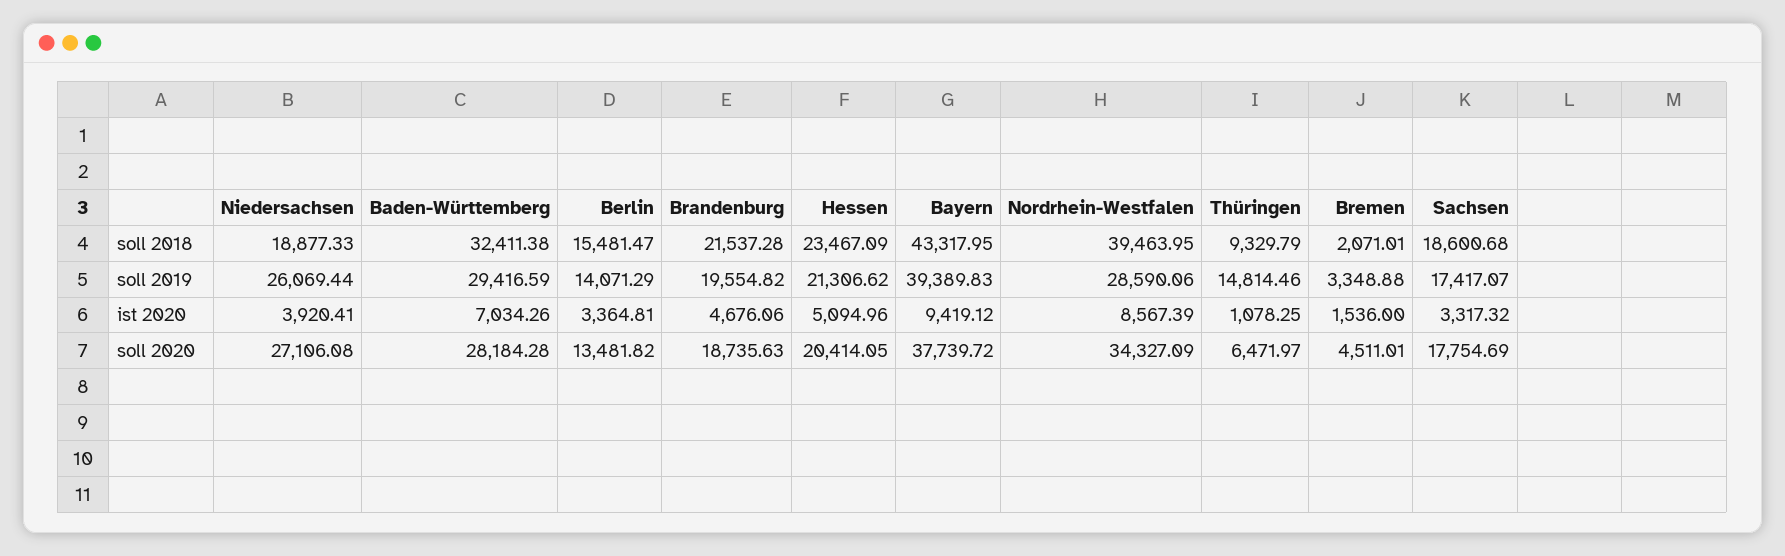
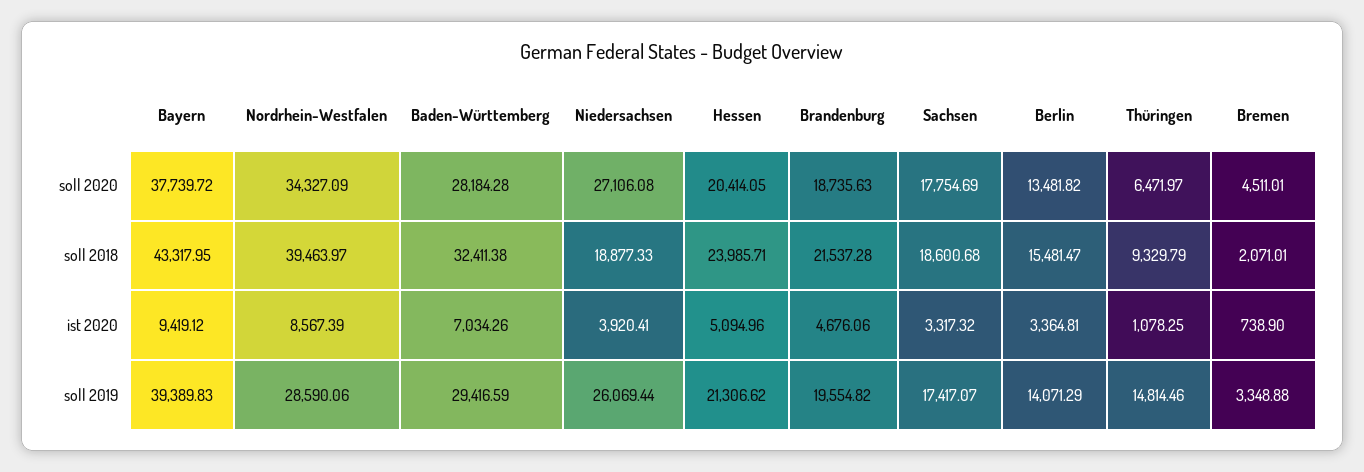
Hessen, soll 2018: 23467.09 -> 23985.71
Nordrhein-Westfalen, soll 2018: 39463.95 -> 39463.97
Bremen, ist 2020: 1536 -> 738.9

